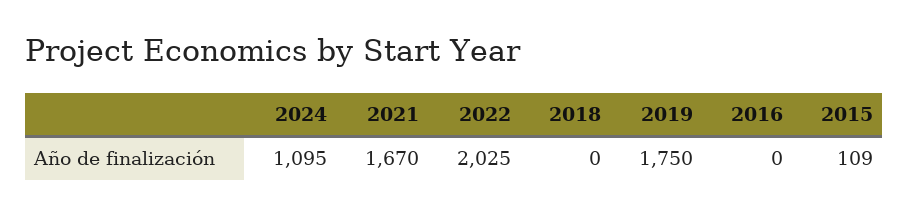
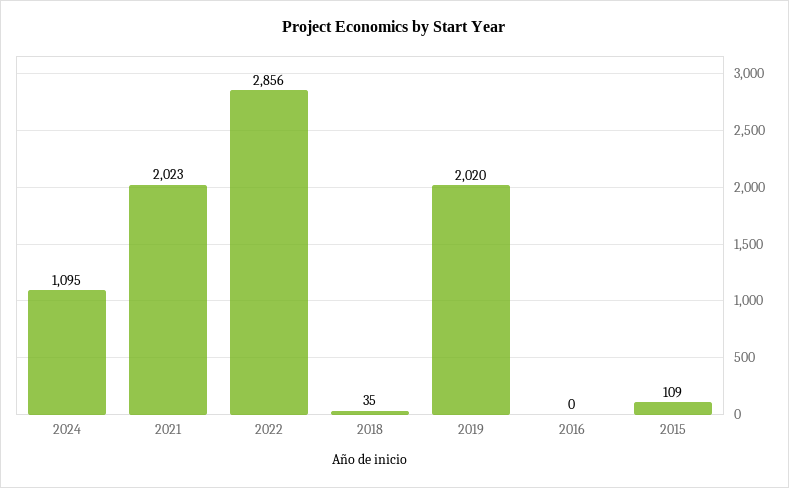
2021: 1670 -> 2023
2022: 2025 -> 2856
2018: 0 -> 35
2019: 1750 -> 2020

